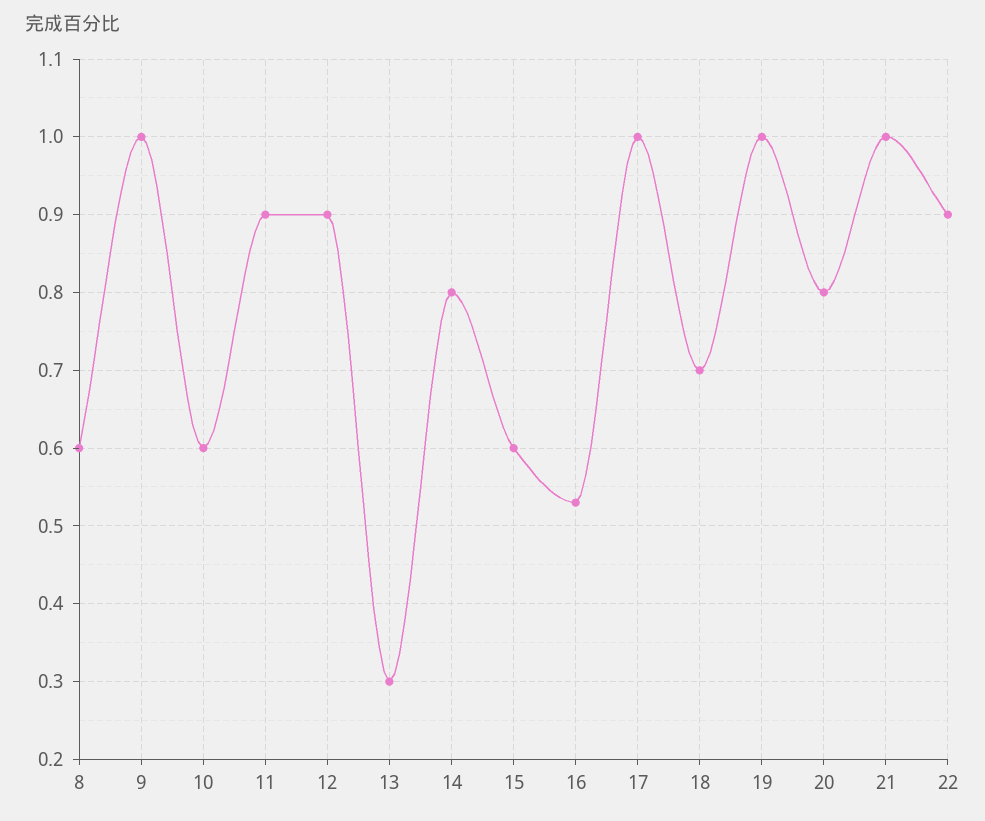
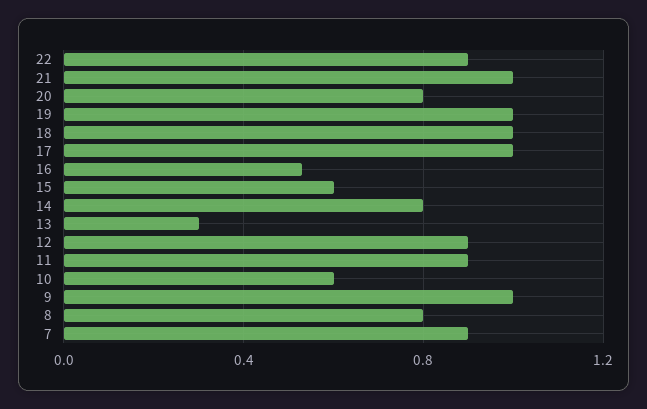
8: 0.6 -> 0.8
18: 0.7 -> 1
7: none -> 0.9

